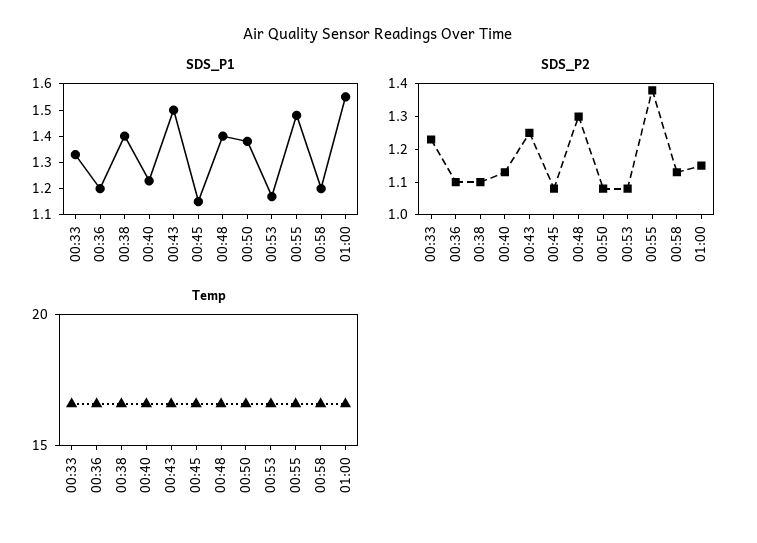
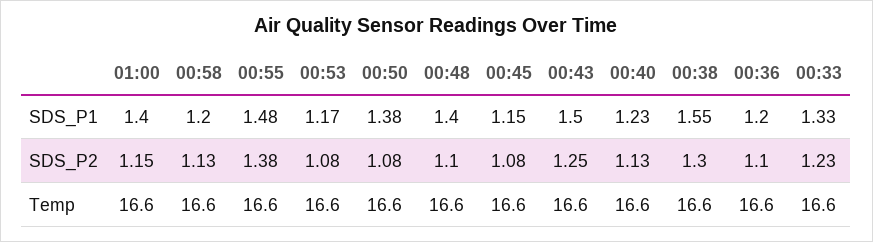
SDS_P1, 00:38: 1.4 -> 1.55
SDS_P1, 01:00: 1.55 -> 1.4
SDS_P2, 00:38: 1.1 -> 1.3
SDS_P2, 00:48: 1.3 -> 1.1

